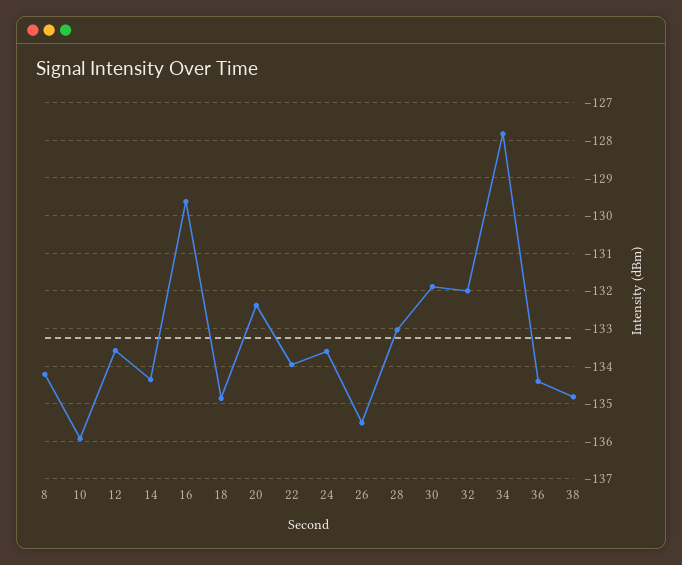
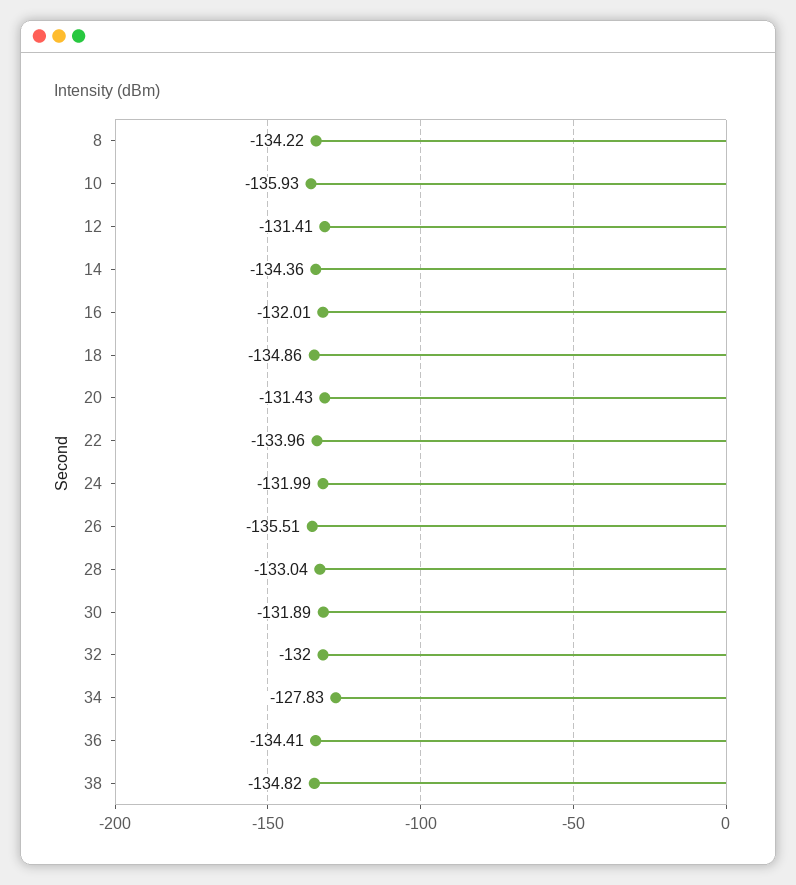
12: -133.6 -> -131.41
16: -129.6 -> -132.01
20: -132.4 -> -131.43
24: -133.6 -> -131.99

